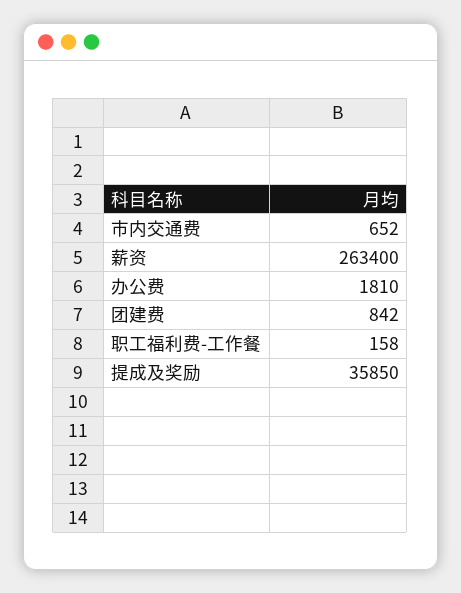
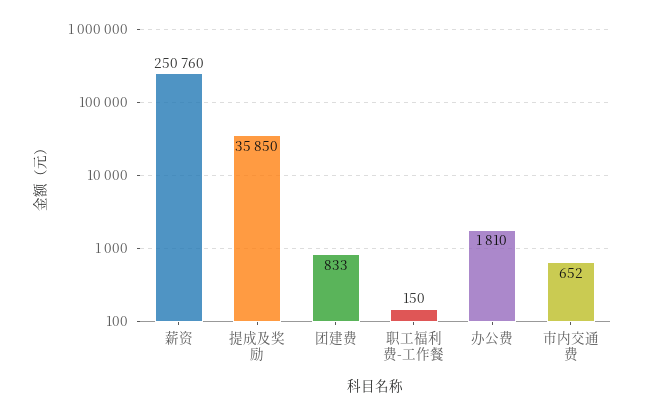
薪资: 263400 -> 250760
团建费: 842 -> 833
职工福利费-工作餐: 158 -> 150

